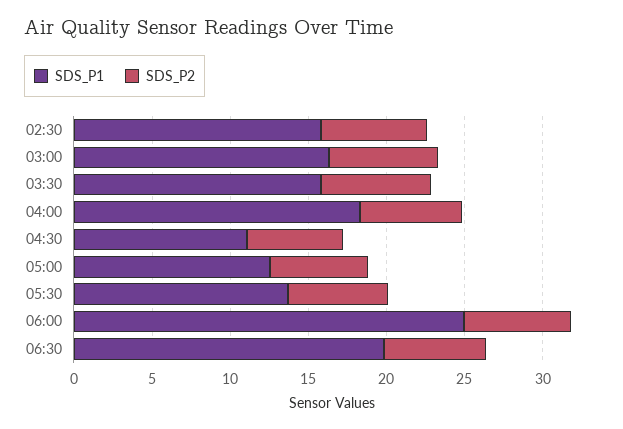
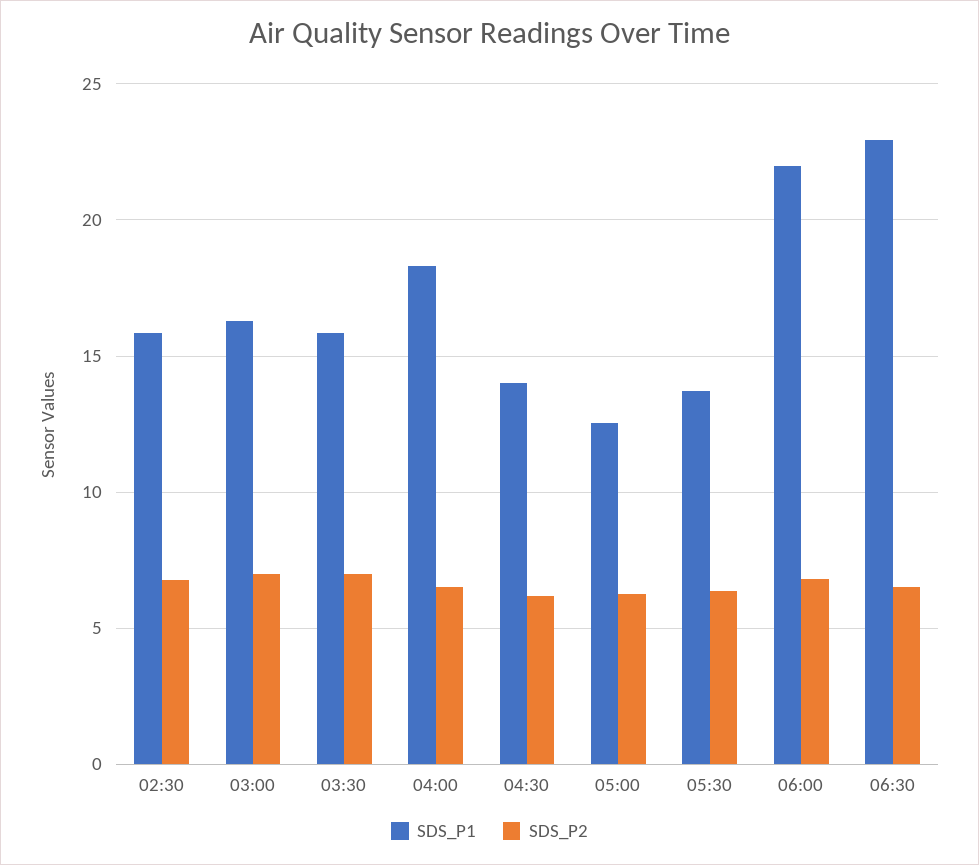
SDS_P1, 04:30: 11 -> 14
SDS_P1, 06:00: 25 -> 22
SDS_P1, 06:30: 20 -> 23

